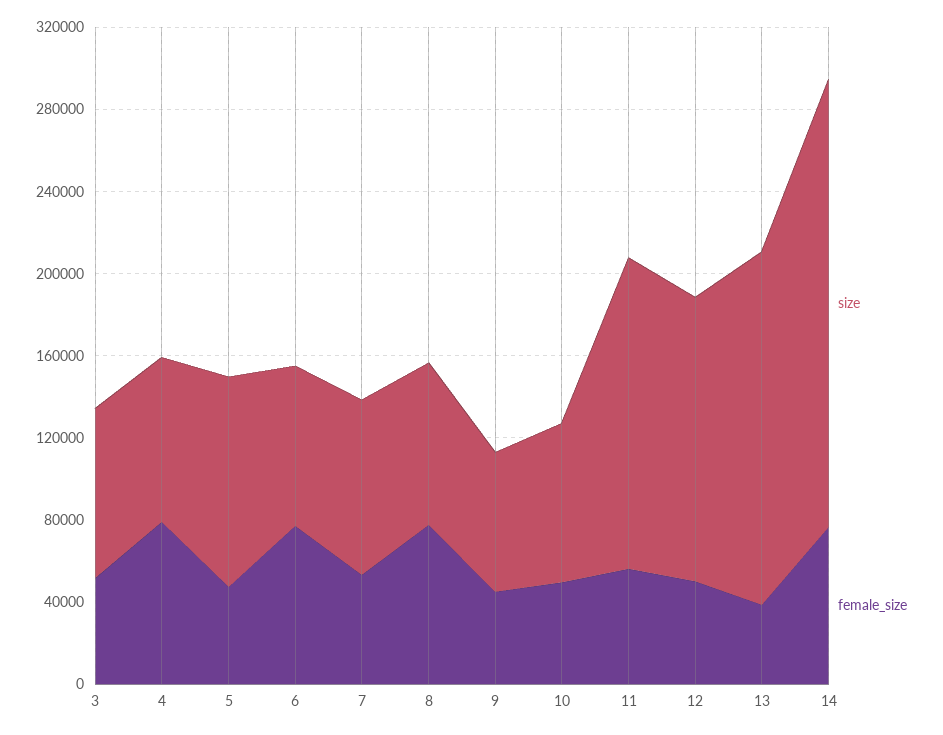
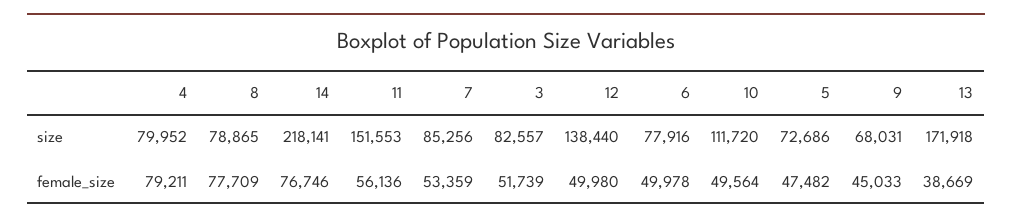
size, 5: 100000 -> 72686
female_size, 6: 80000 -> 49978
size, 10: 80000 -> 111720

